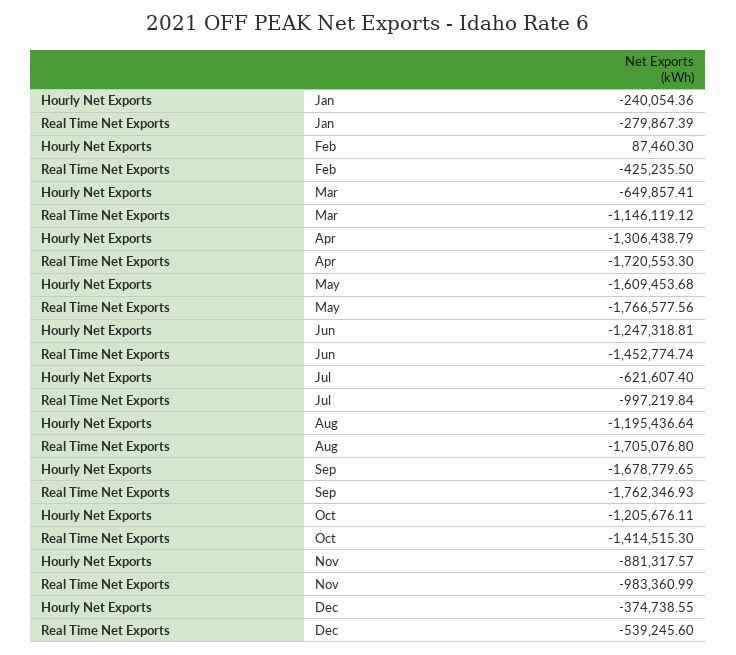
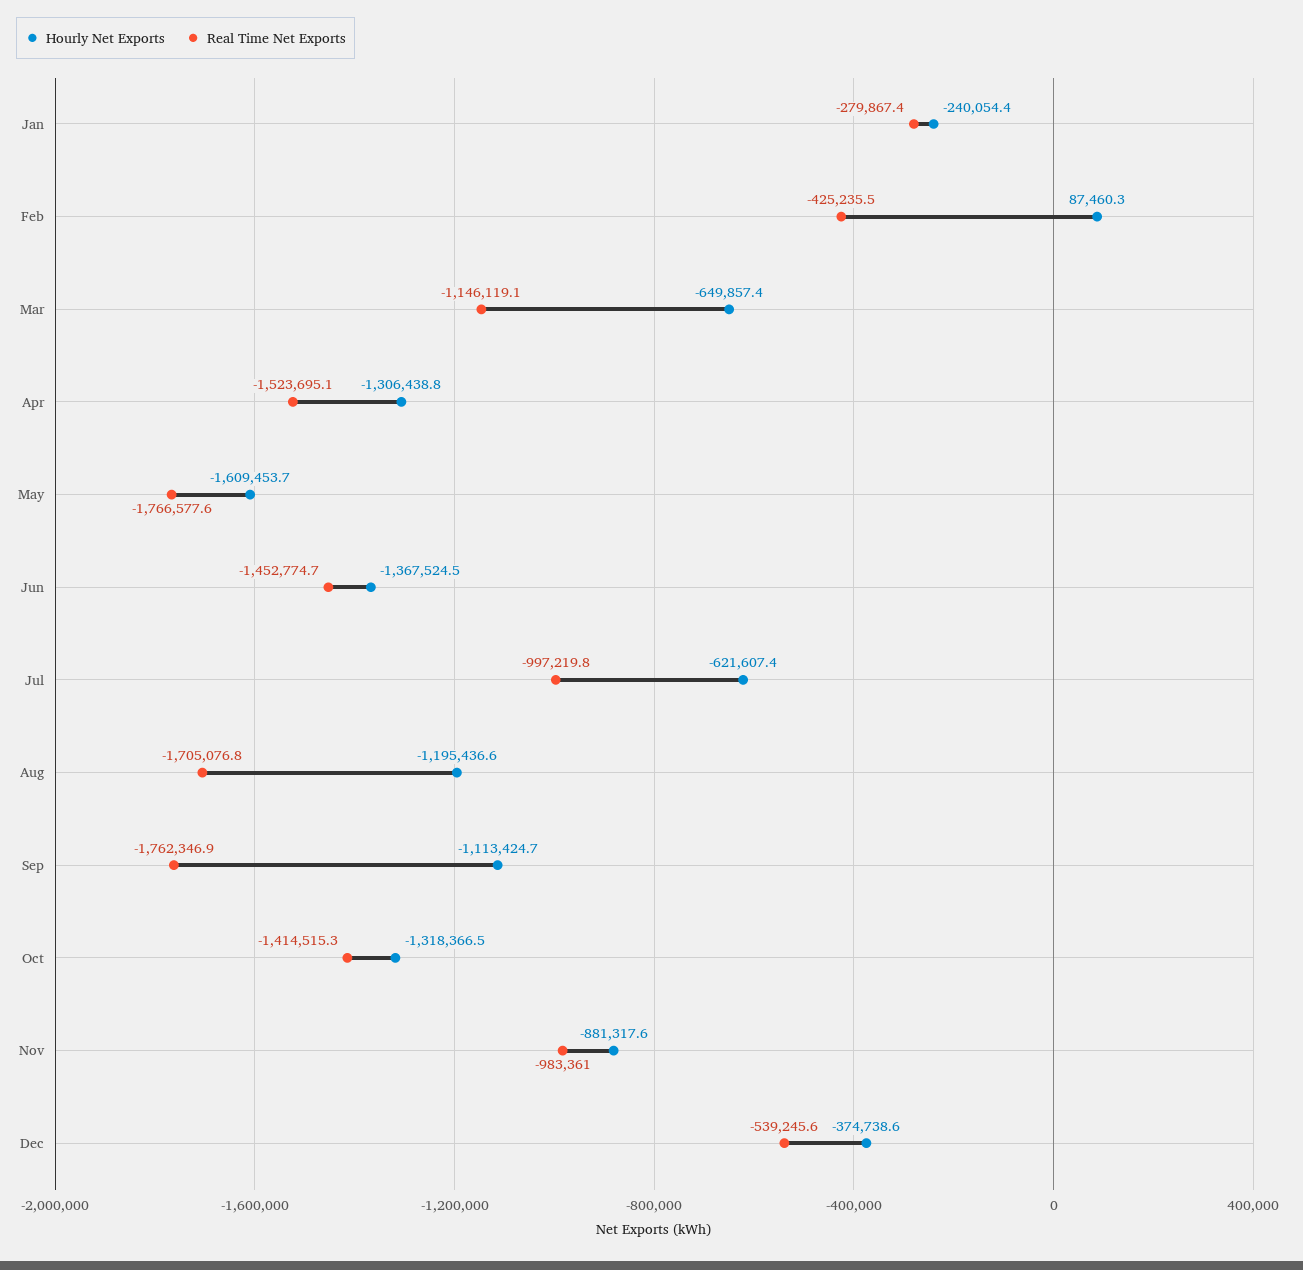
Real Time Net Exports, Apr: -1720553.3 -> -1523695.1
Hourly Net Exports, Jun: -1247318.81 -> -1367524.5
Hourly Net Exports, Sep: -1678779.65 -> -1113424.7
Hourly Net Exports, Oct: -1205676.11 -> -1318366.5

